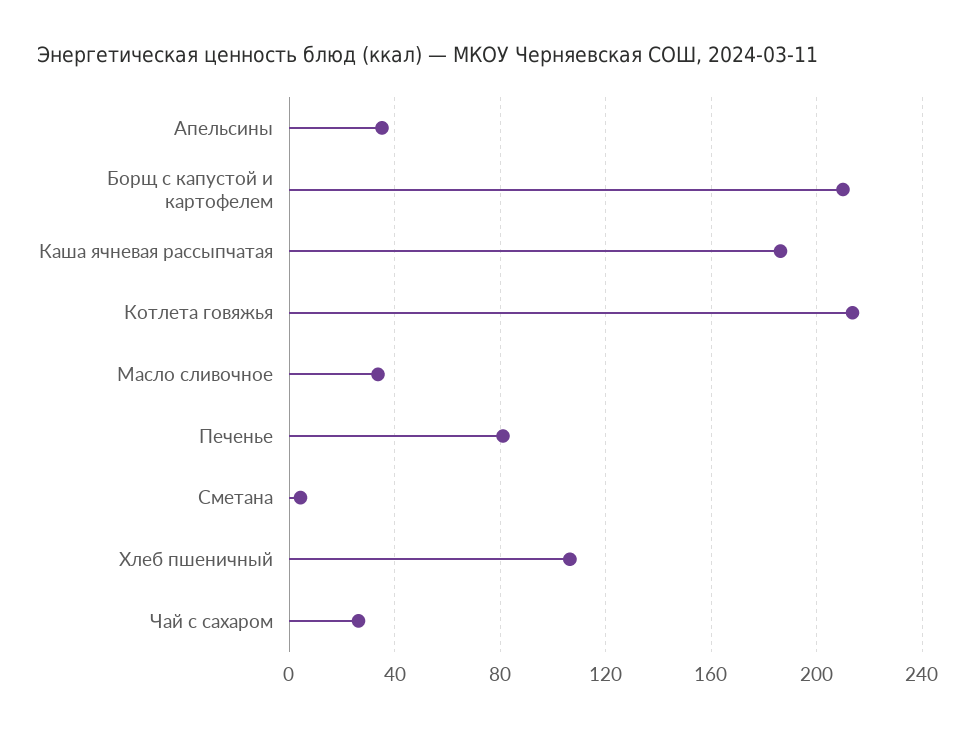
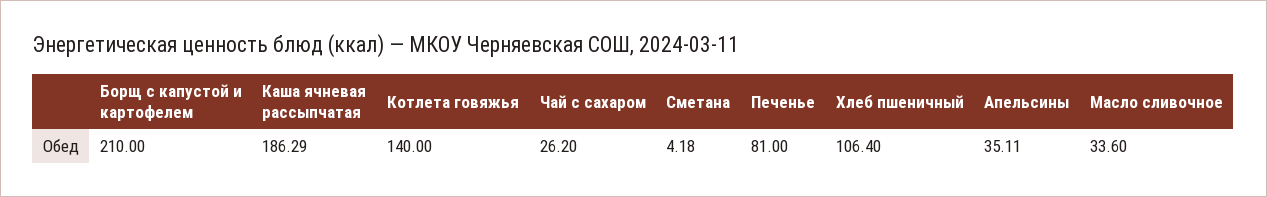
Котлета говяжья: 215 -> 140

